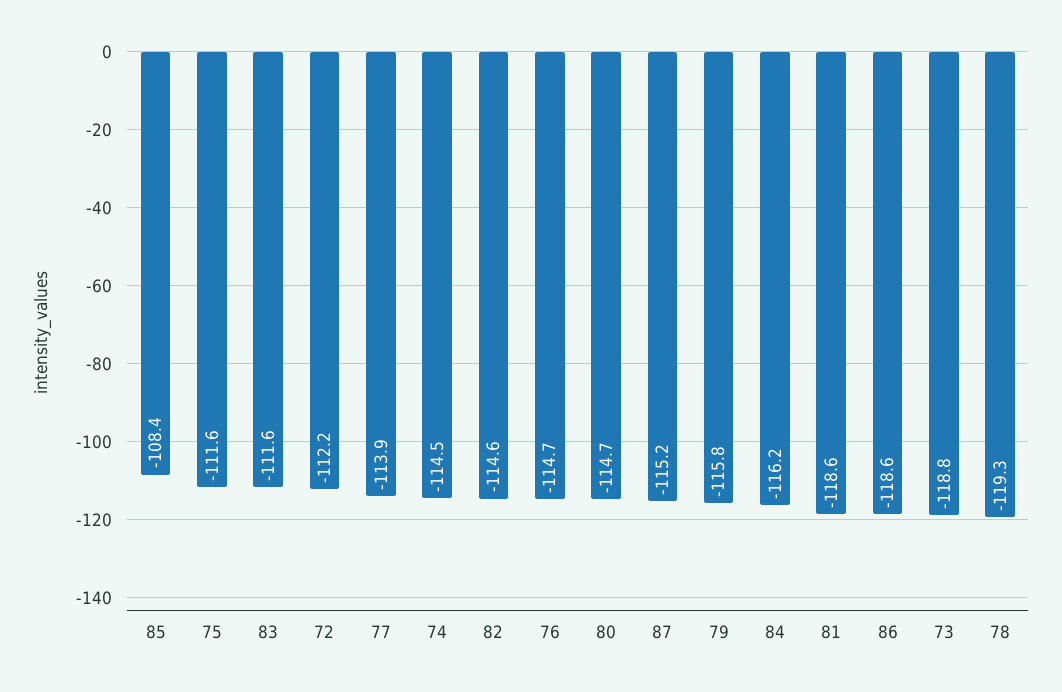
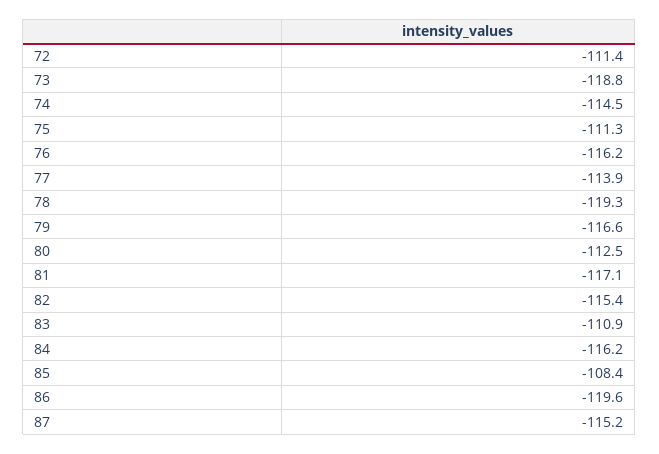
75: -111.6 -> -111.3
83: -111.6 -> -110.9
72: -112.2 -> -111.4
82: -114.6 -> -115.4
76: -114.7 -> -116.2
80: -114.7 -> -112.5
79: -115.8 -> -116.6
81: -118.6 -> -117.1
86: -118.6 -> -119.6

